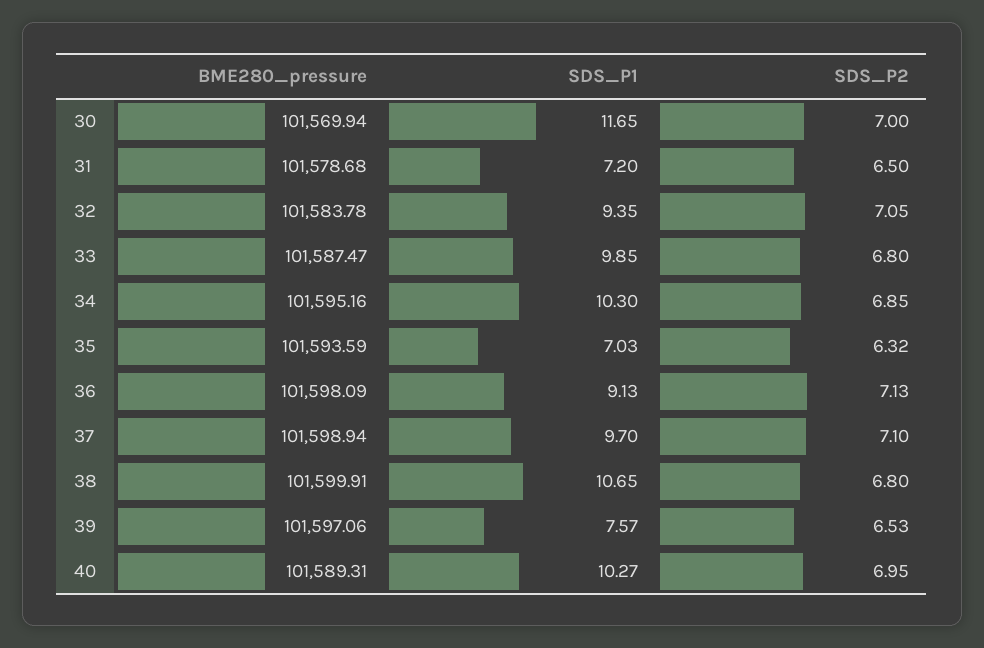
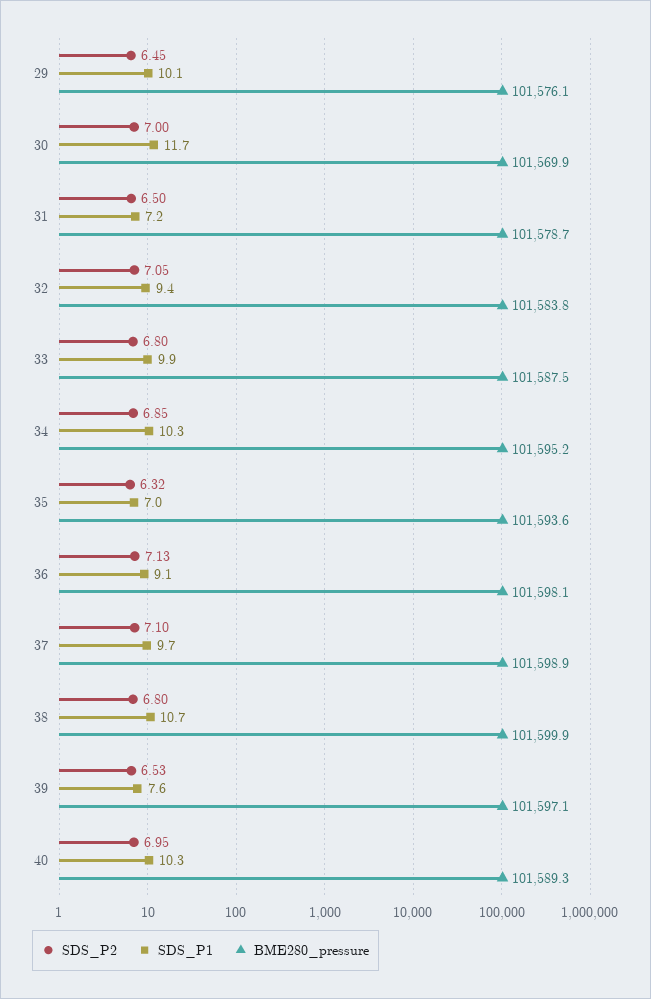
SDS_P2, 29: none -> 6.45
SDS_P1, 29: none -> 10.1
BME280_pressure, 29: none -> 101576.1

